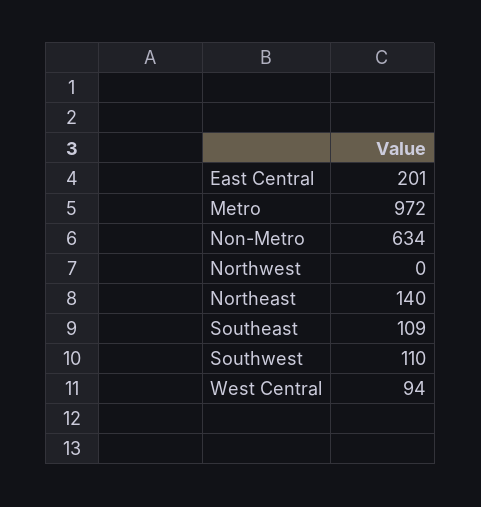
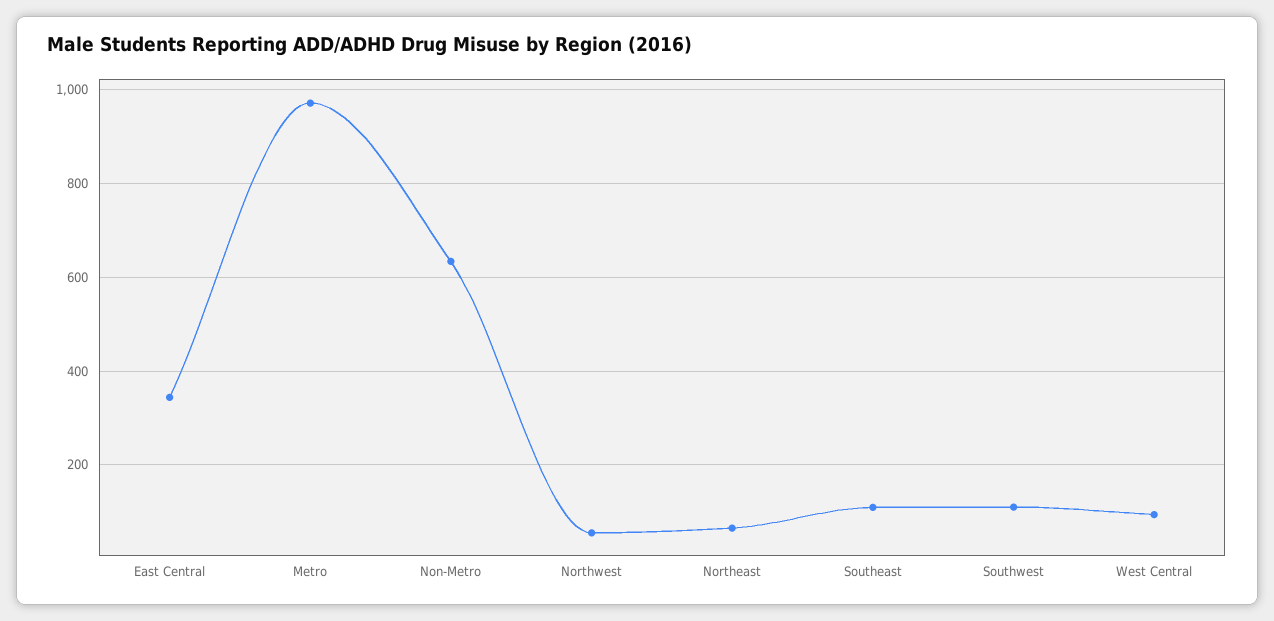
East Central: 201 -> 340
Northwest: 0 -> 60
Northeast: 140 -> 60

